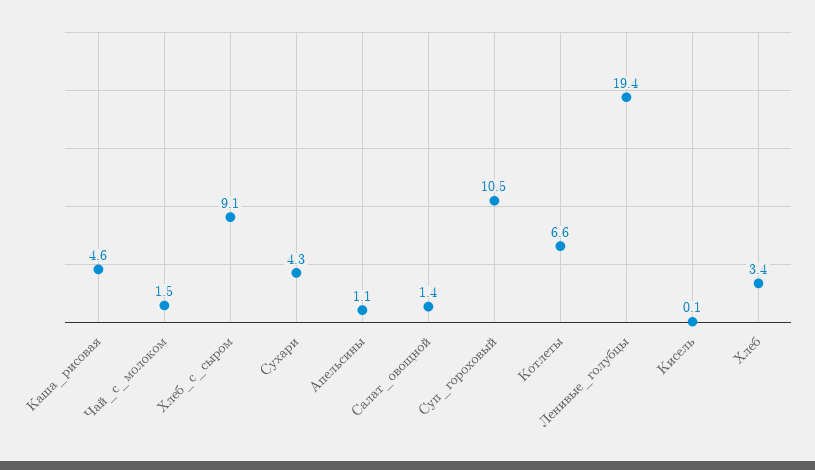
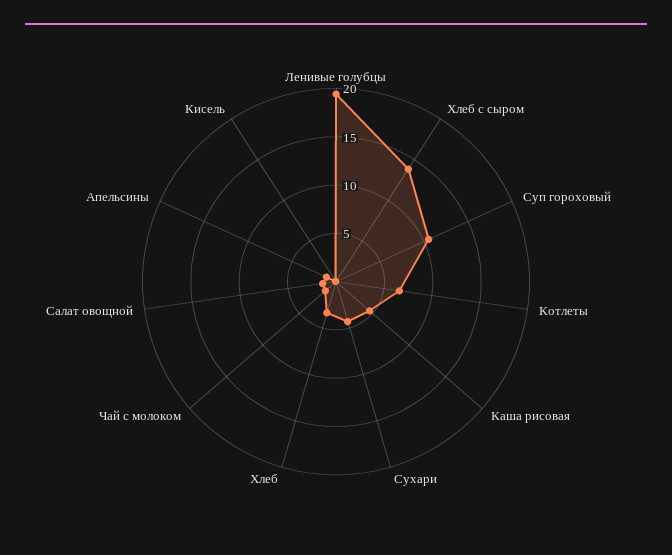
Хлеб_с_сыром: 9.1 -> 14

